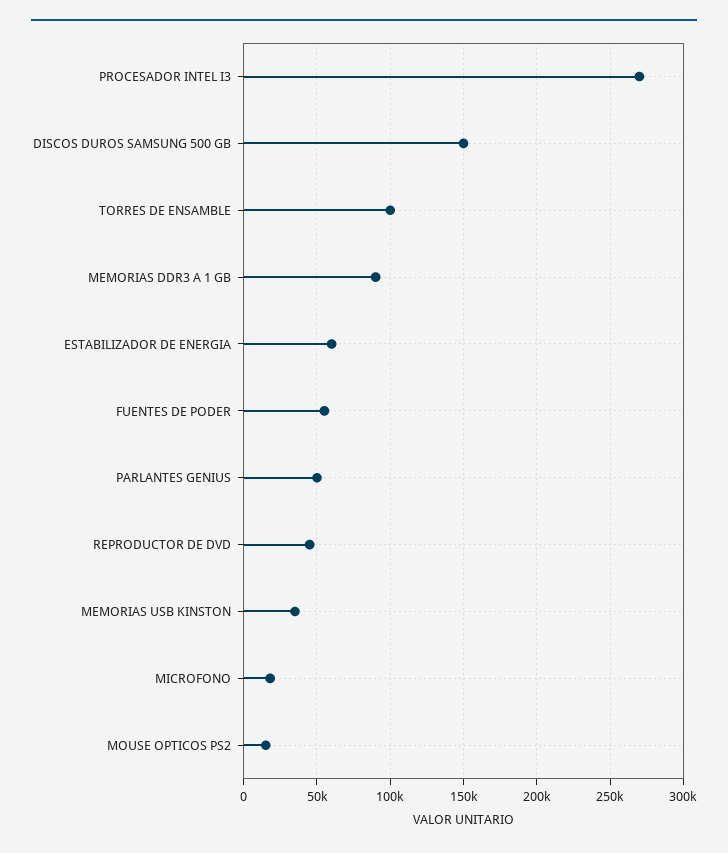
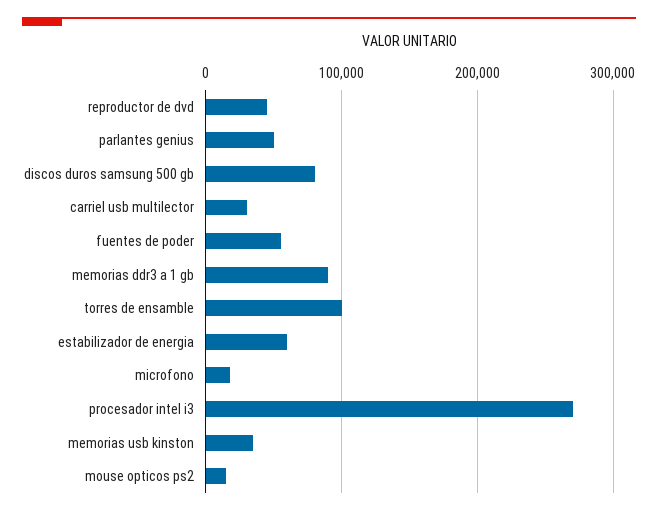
DISCOS DUROS SAMSUNG 500 GB: 150000 -> 80000
carriel usb multilector: none -> 30000

